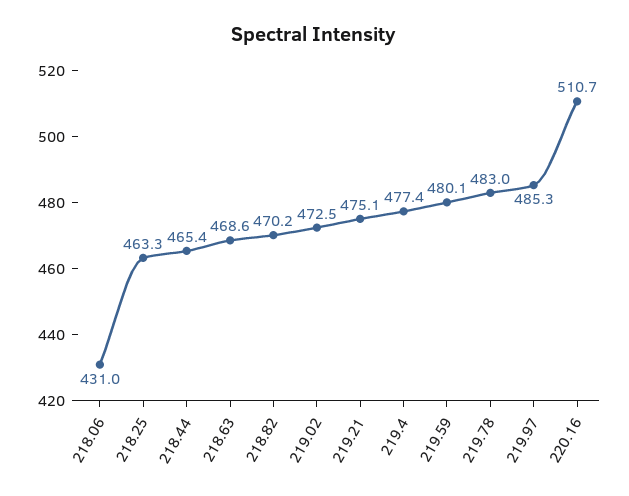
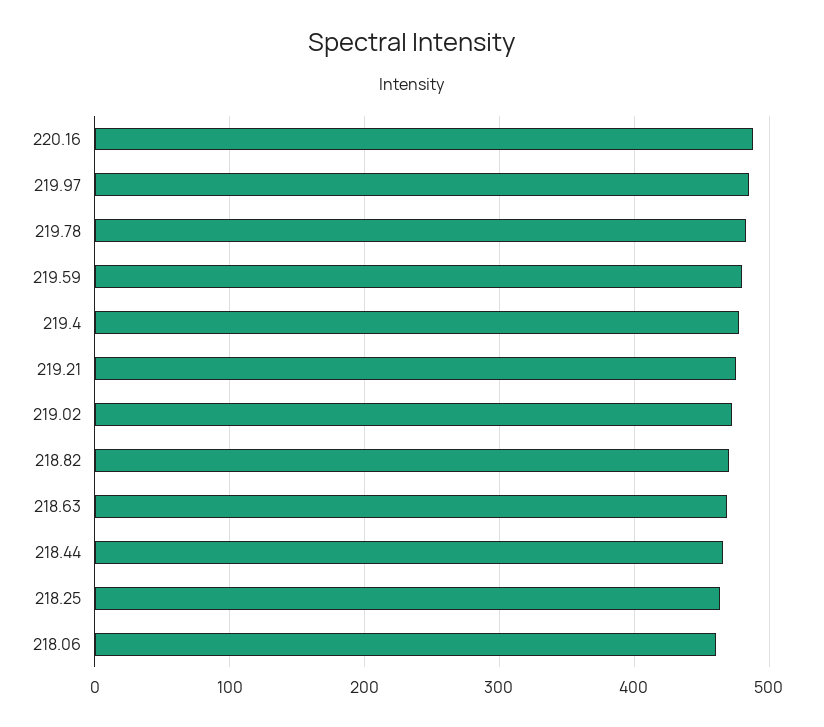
218.06: 431 -> 460
220.16: 510.7 -> 490

